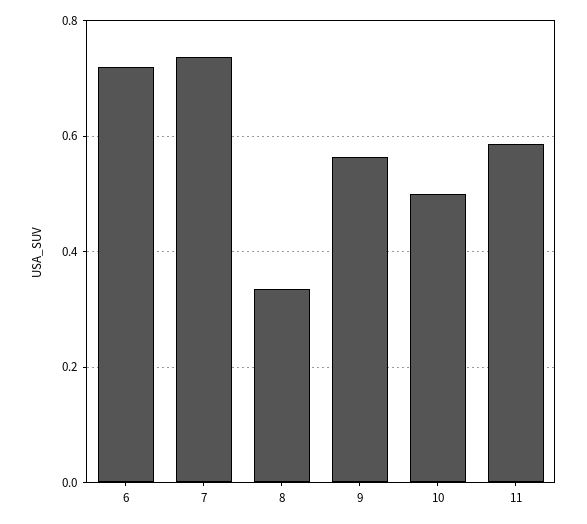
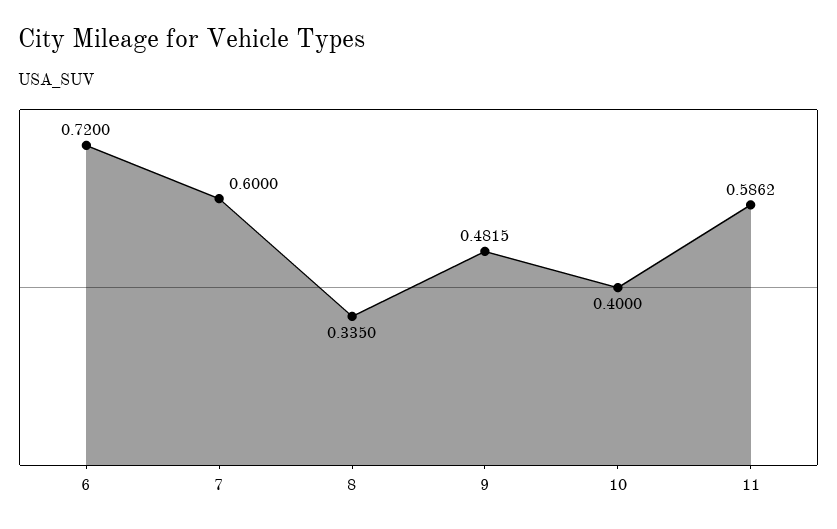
7: 0.74 -> 0.6
9: 0.56 -> 0.4815
10: 0.5 -> 0.4

